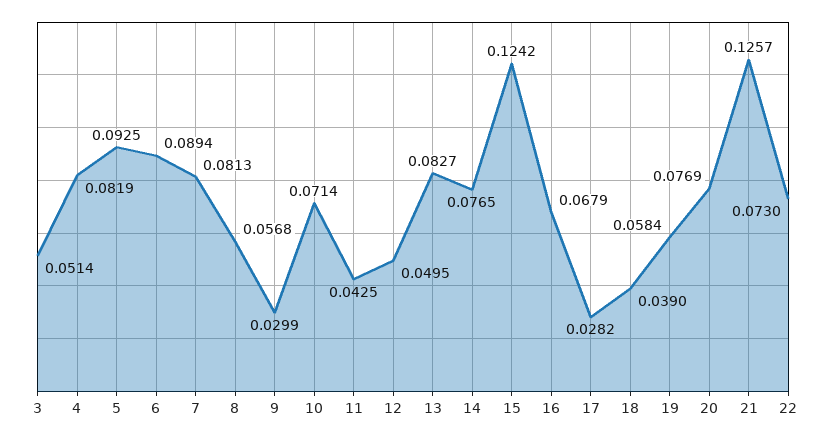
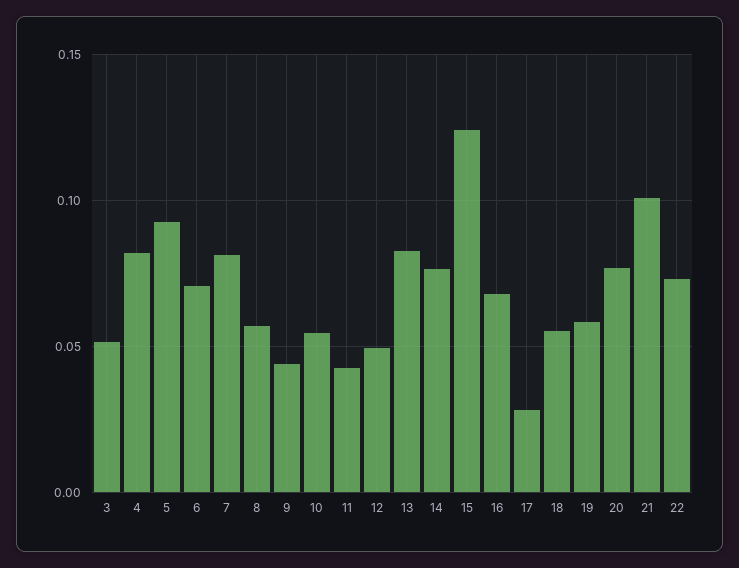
6: 0.0894 -> 0.07
9: 0.0299 -> 0.045
10: 0.0714 -> 0.055
18: 0.039 -> 0.055
21: 0.1257 -> 0.1

